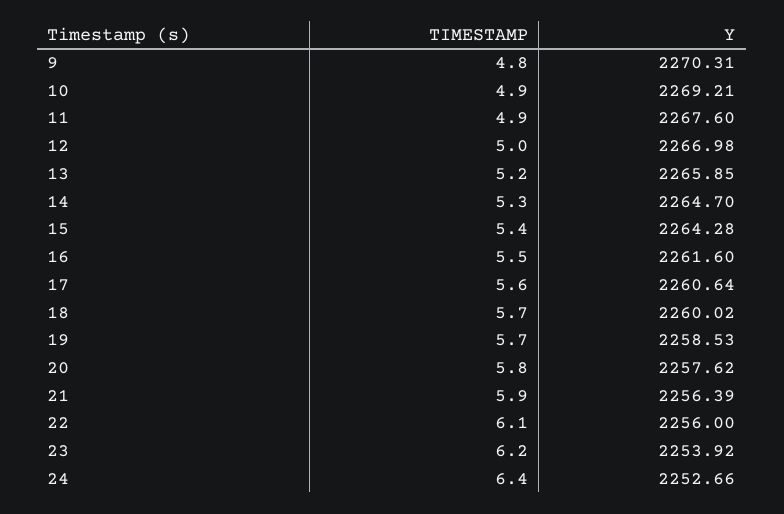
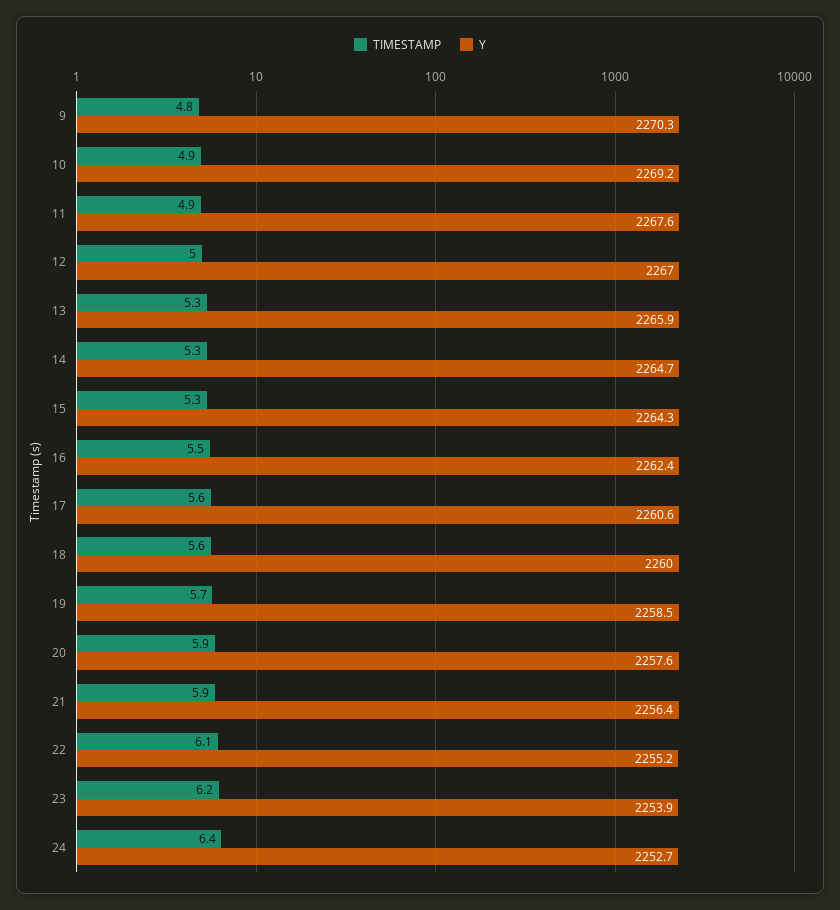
TIMESTAMP, 13: 5.2 -> 5.3
TIMESTAMP, 15: 5.4 -> 5.3
Y, 16: 2261.6 -> 2262.4
TIMESTAMP, 18: 5.7 -> 5.6
TIMESTAMP, 20: 5.8 -> 5.9
Y, 22: 2256 -> 2255.2

